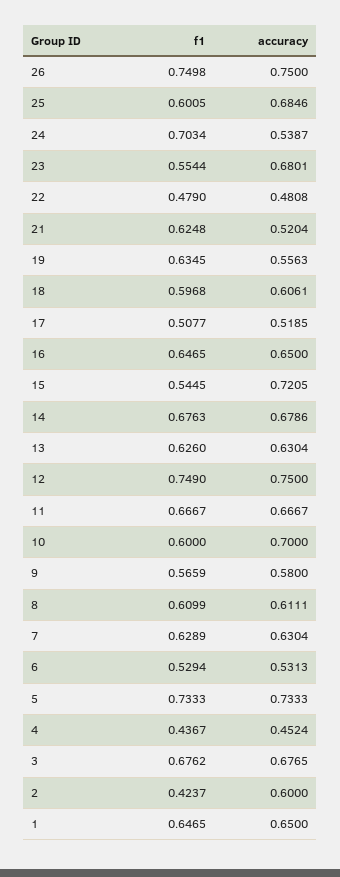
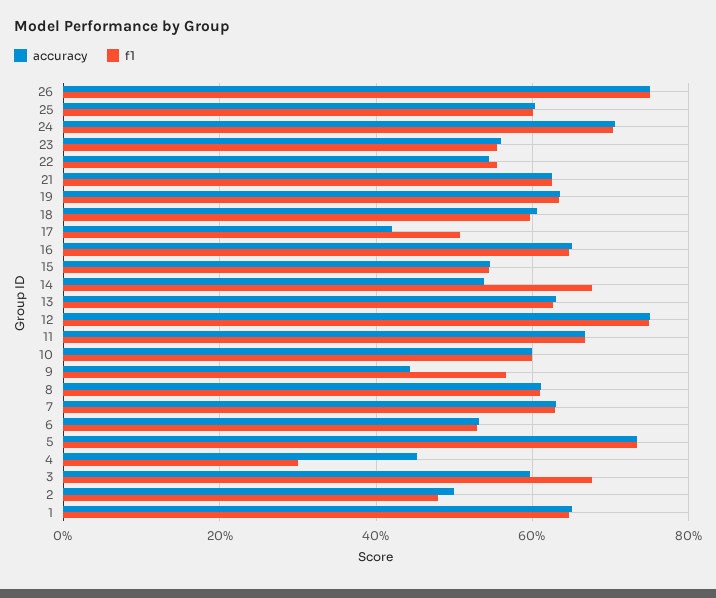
accuracy, 25: 0.6846 -> 0.6
accuracy, 24: 0.5387 -> 0.7
accuracy, 23: 0.6801 -> 0.56
f1, 22: 0.479 -> 0.56
accuracy, 22: 0.4808 -> 0.54
accuracy, 21: 0.5204 -> 0.62
accuracy, 19: 0.5563 -> 0.64
accuracy, 17: 0.5185 -> 0.42
accuracy, 15: 0.7205 -> 0.54
accuracy, 14: 0.6786 -> 0.54
accuracy, 10: 0.7 -> 0.6
accuracy, 9: 0.58 -> 0.44
f1, 4: 0.4367 -> 0.3
accuracy, 3: 0.6765 -> 0.6
f1, 2: 0.4237 -> 0.48
accuracy, 2: 0.6 -> 0.5

